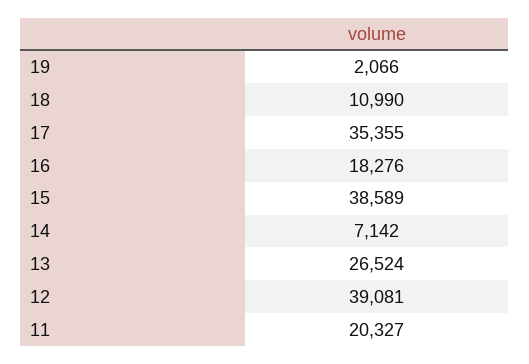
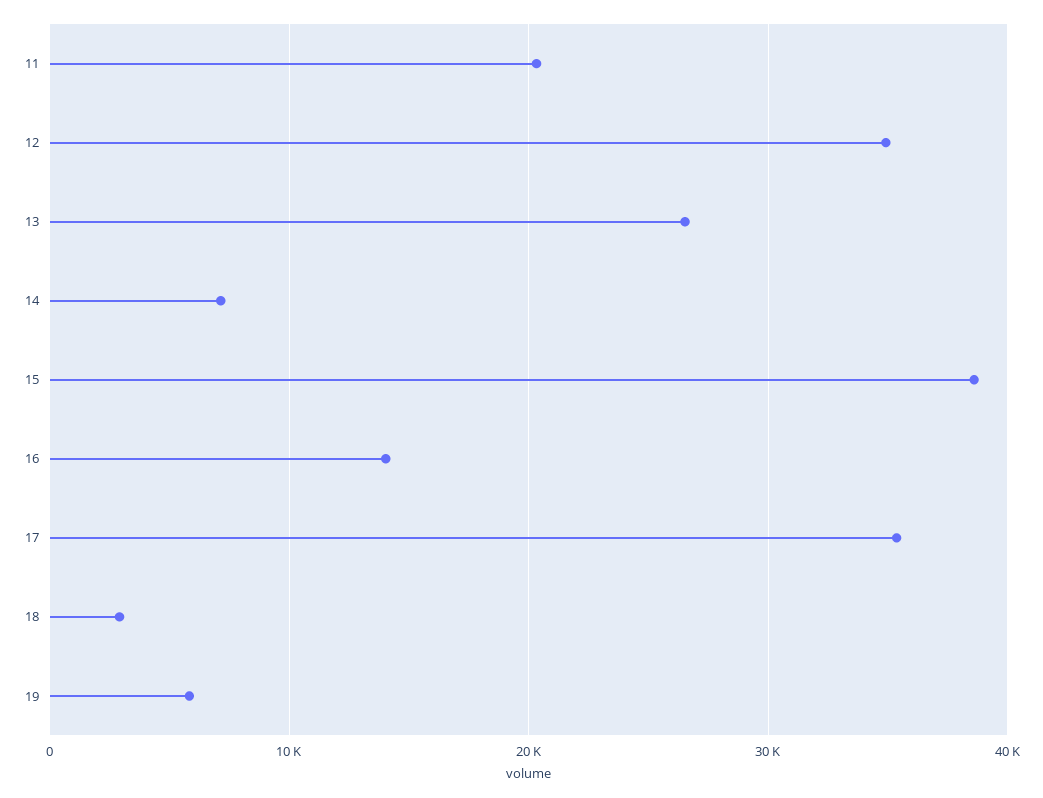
19: 2066 -> 6000
18: 10990 -> 3000
16: 18276 -> 14000
12: 39081 -> 35000

